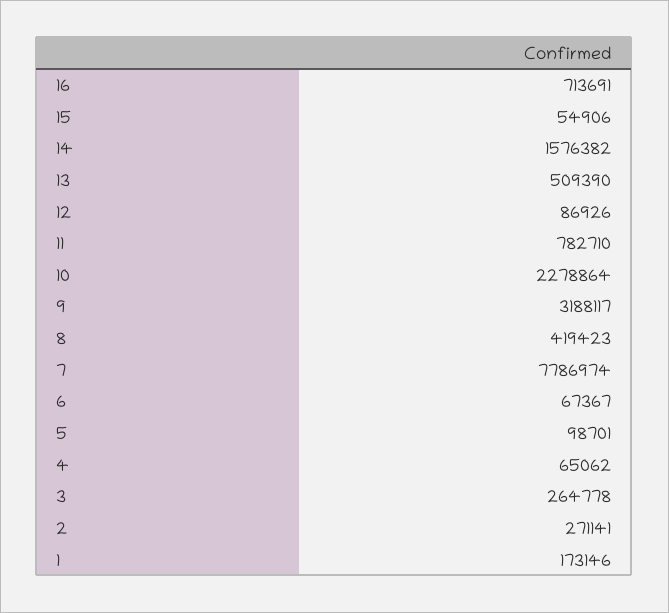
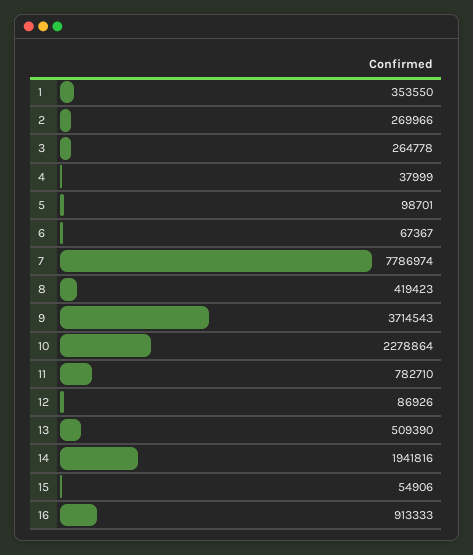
16: 713691 -> 913333
14: 1576382 -> 1941816
9: 3188117 -> 3714543
4: 65062 -> 37999
2: 271141 -> 269966
1: 173146 -> 353550

